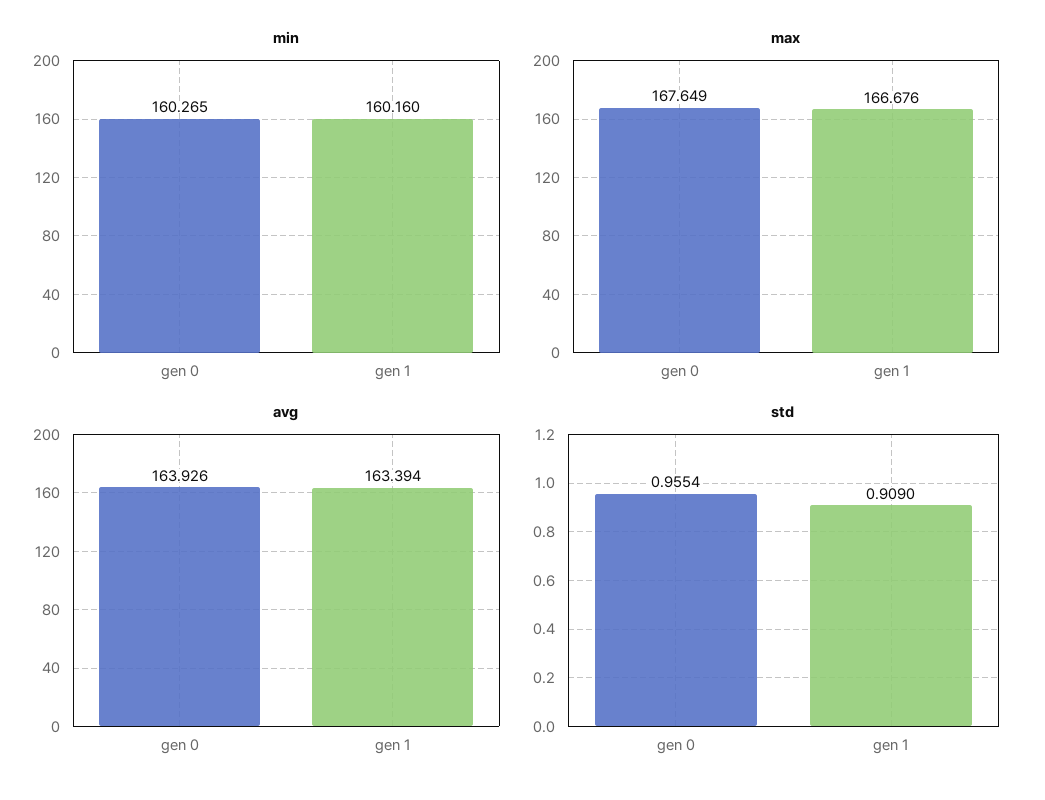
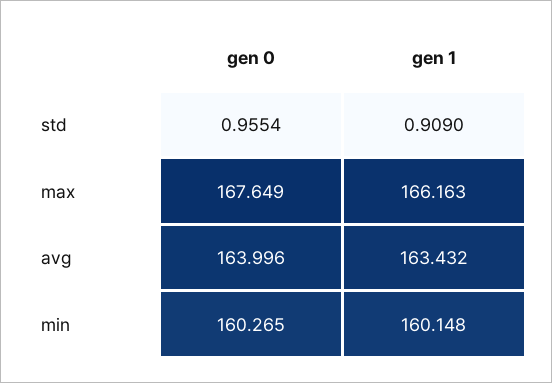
min, gen 1: 160.16 -> 160.148
max, gen 1: 166.676 -> 166.163
avg, gen 0: 163.926 -> 163.996
avg, gen 1: 163.394 -> 163.432

